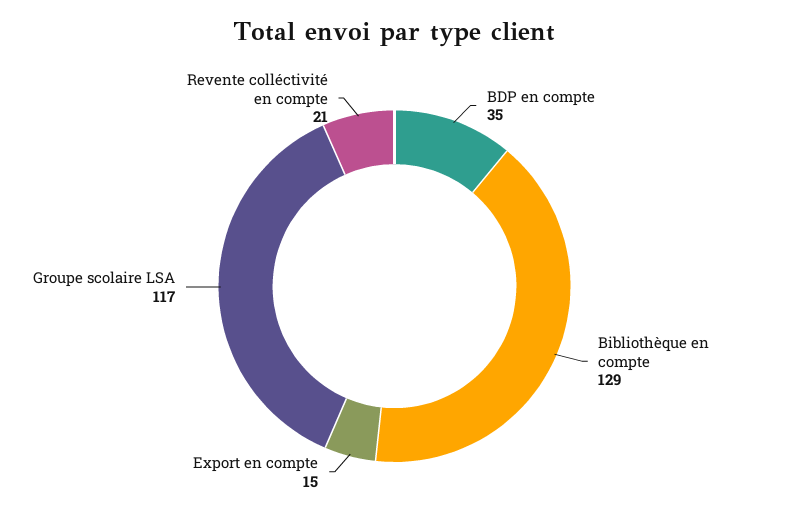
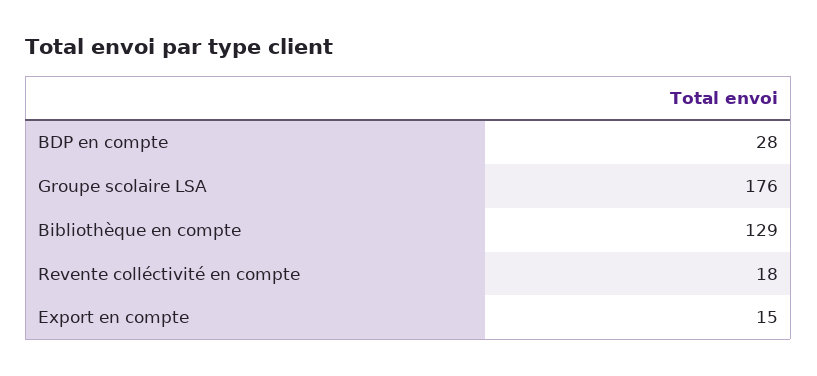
BDP en compte: 35 -> 28
Groupe scolaire LSA: 117 -> 176
Revente colléctivité en compte: 21 -> 18

